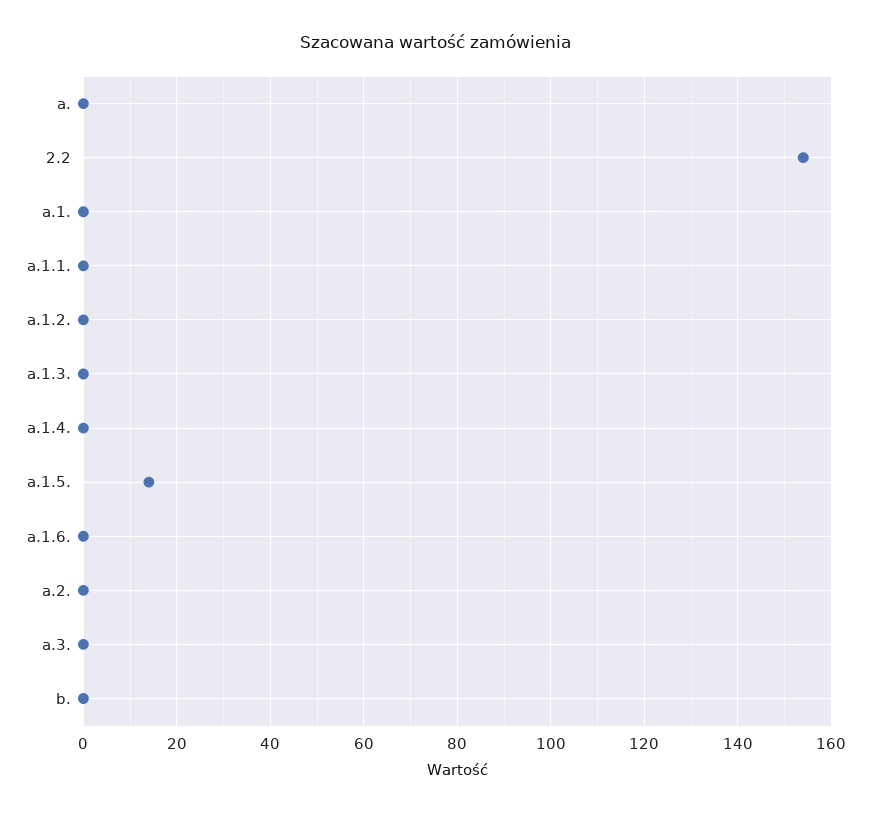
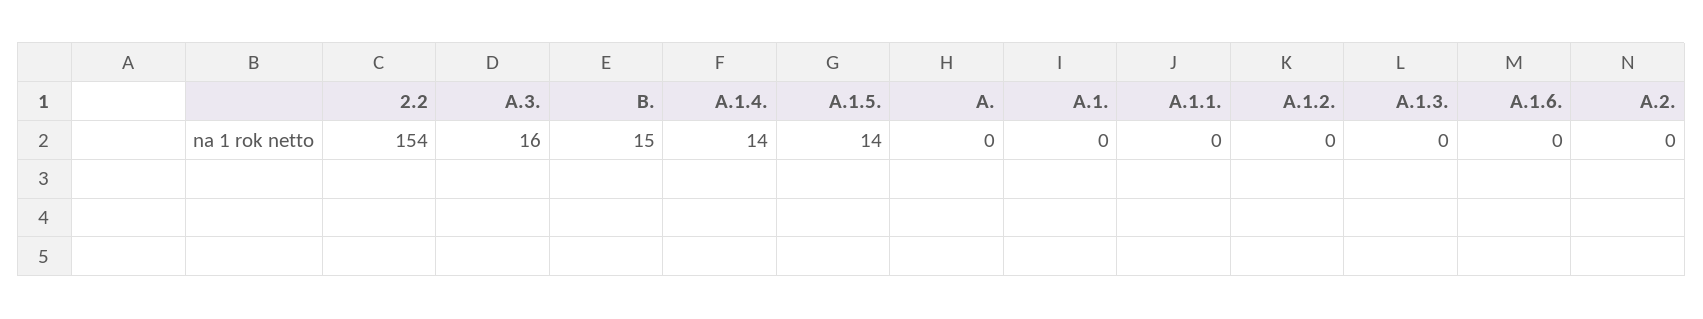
a.1.4.: 0 -> 14
a.3.: 0 -> 16
b.: 0 -> 15

